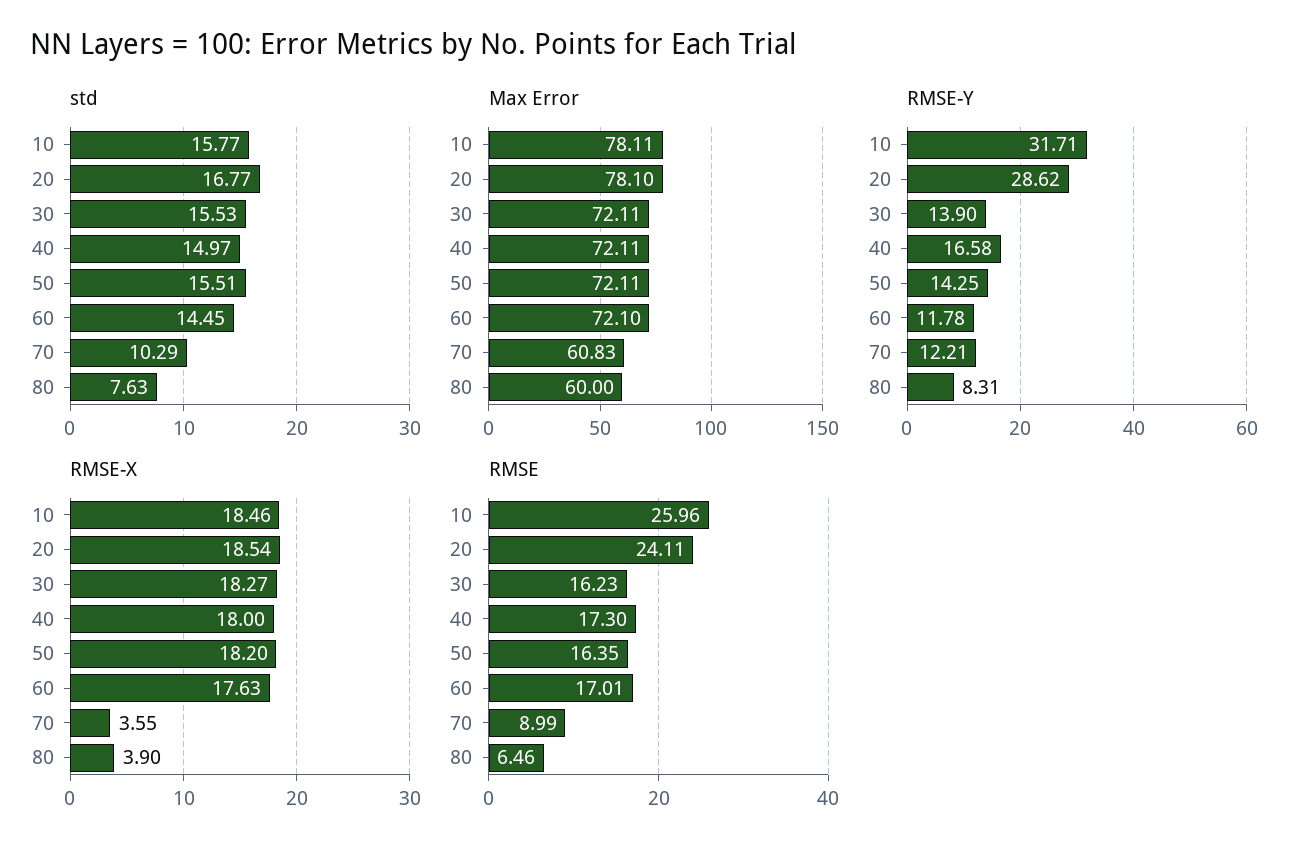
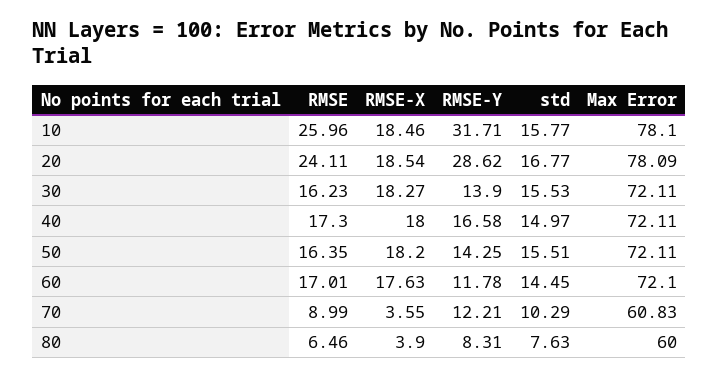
Max Error, 10: 78.11 -> 78.1
Max Error, 20: 78.1 -> 78.09

